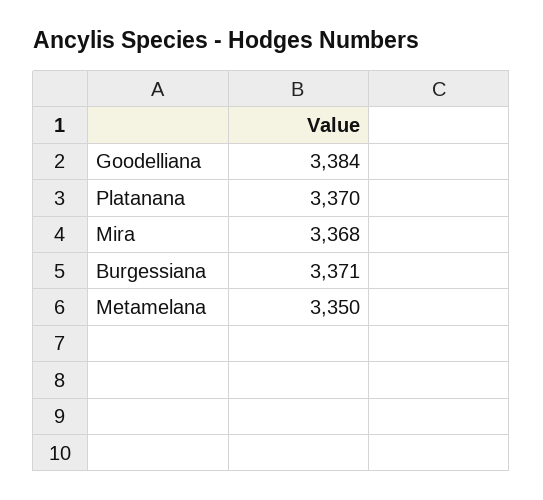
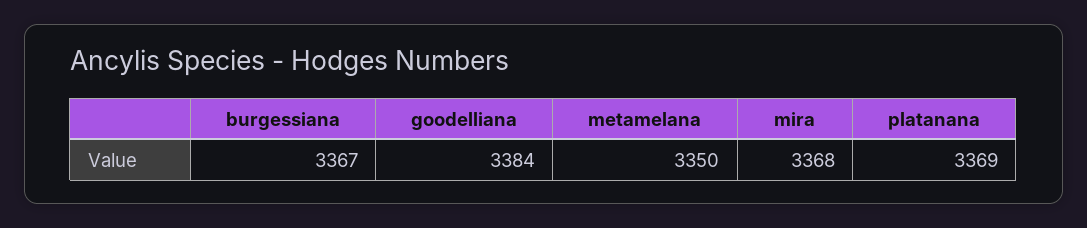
Platanana: 3370 -> 3369
Burgessiana: 3371 -> 3367

